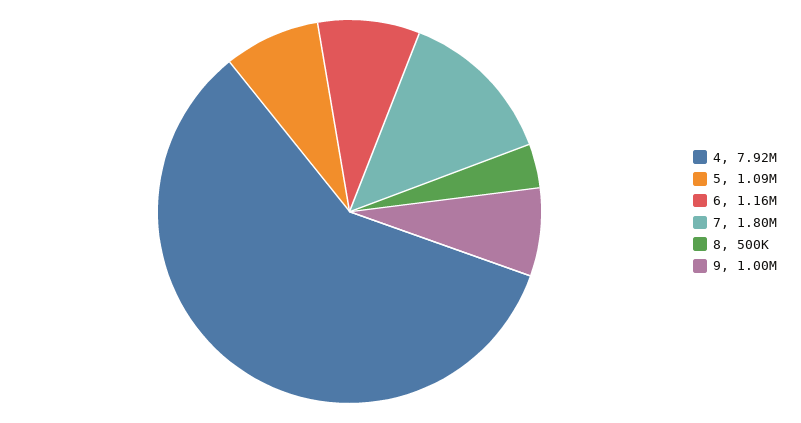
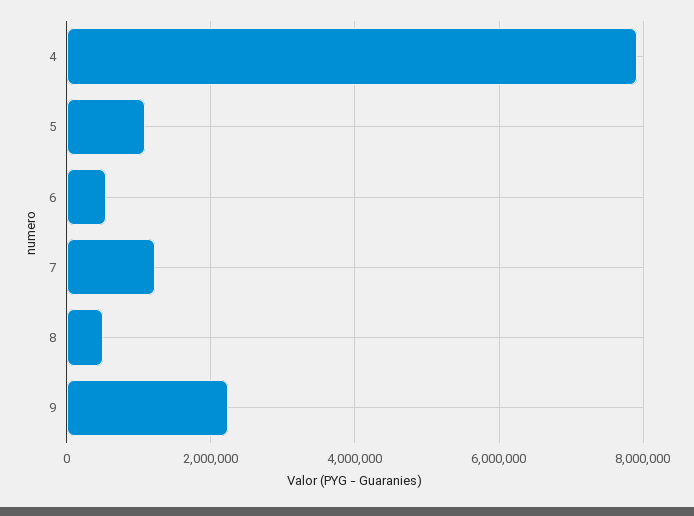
6: 1160000 -> 600000
7: 1800000 -> 1200000
9: 1000000 -> 2200000

